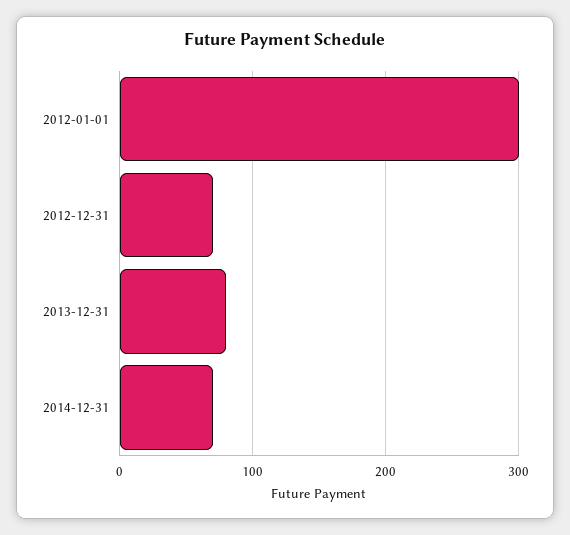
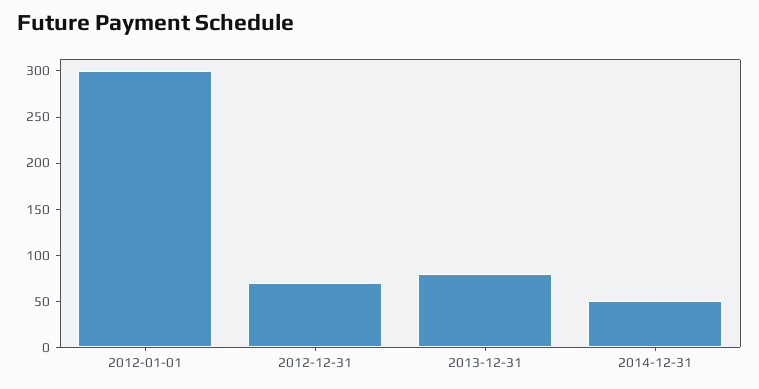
2014-12-31: 70 -> 50

